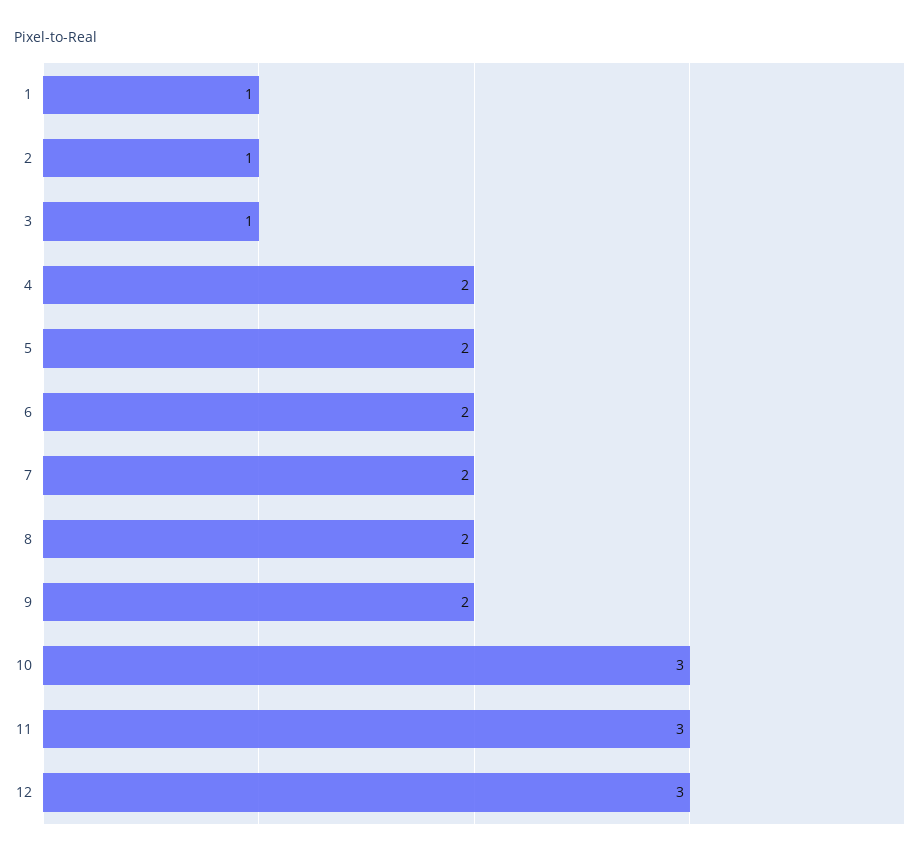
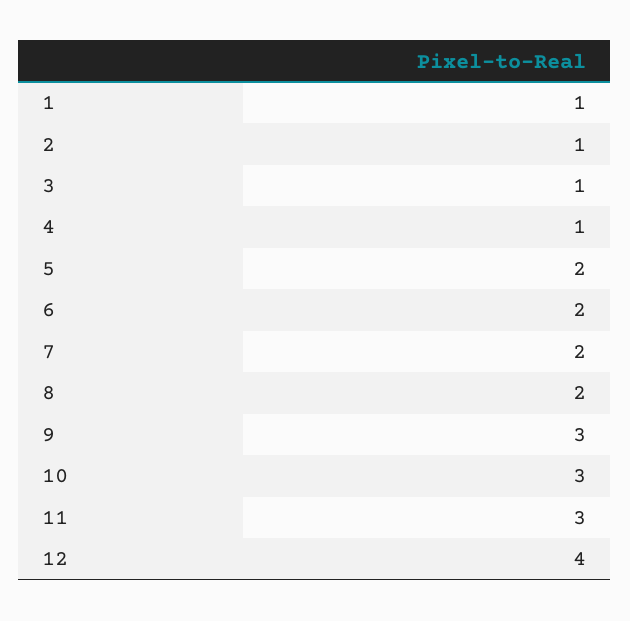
4: 2 -> 1
9: 2 -> 3
12: 3 -> 4

